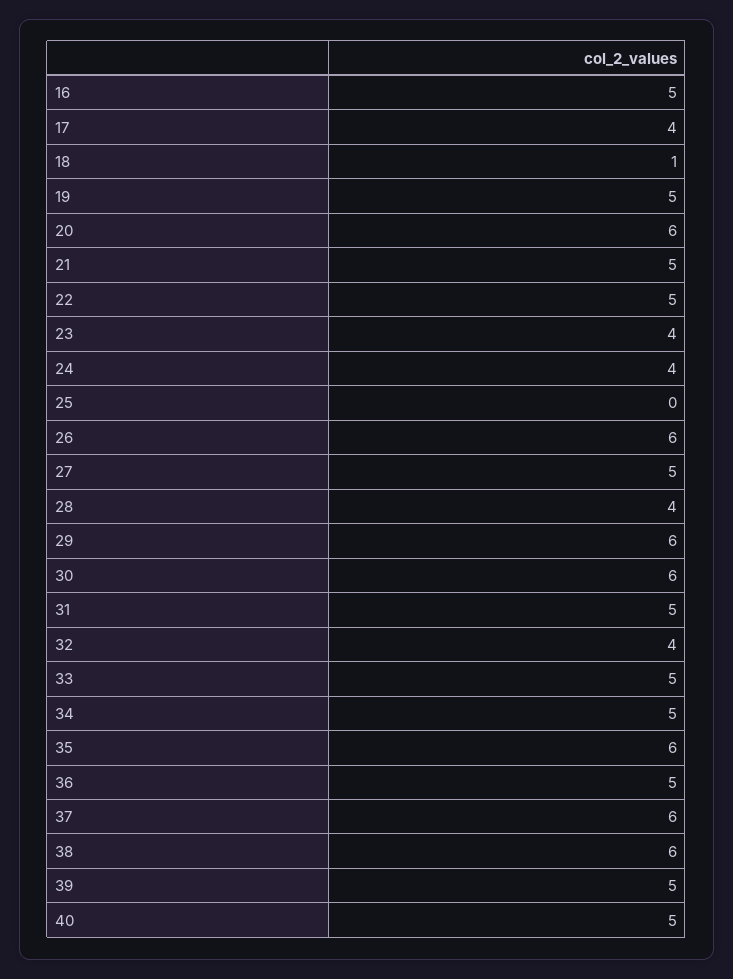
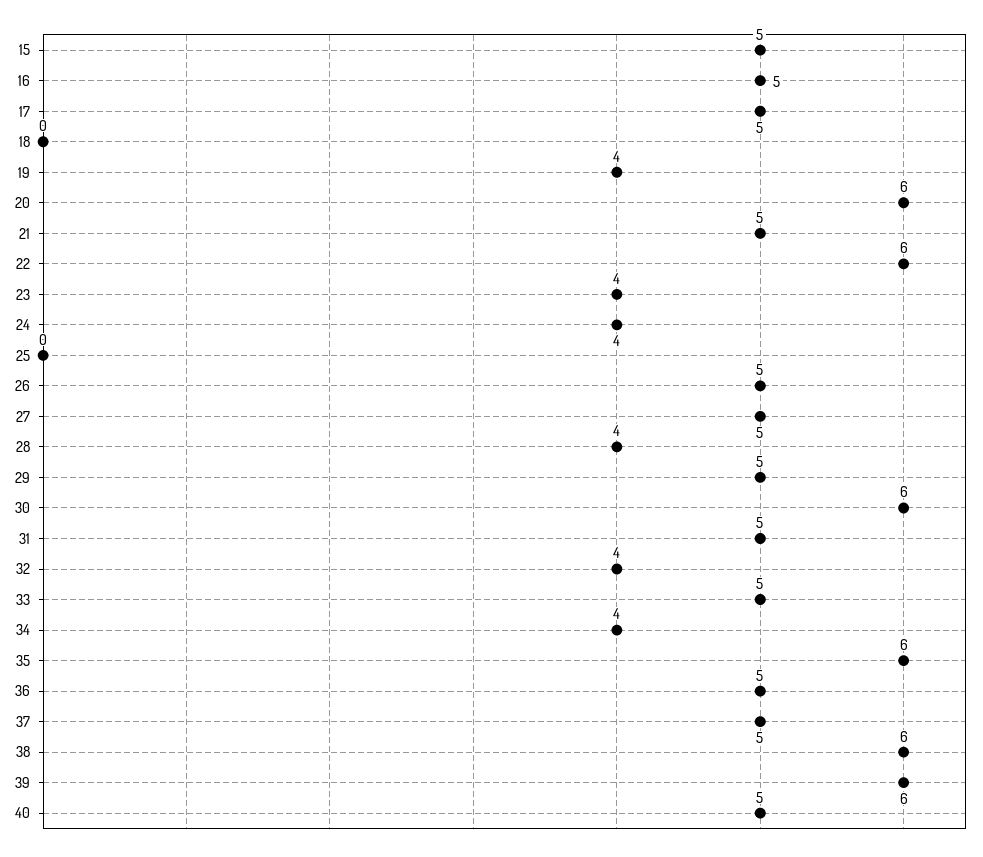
17: 4 -> 5
18: 1 -> 0
19: 5 -> 4
22: 5 -> 6
26: 6 -> 5
29: 6 -> 5
34: 5 -> 4
37: 6 -> 5
39: 5 -> 6
15: none -> 5

